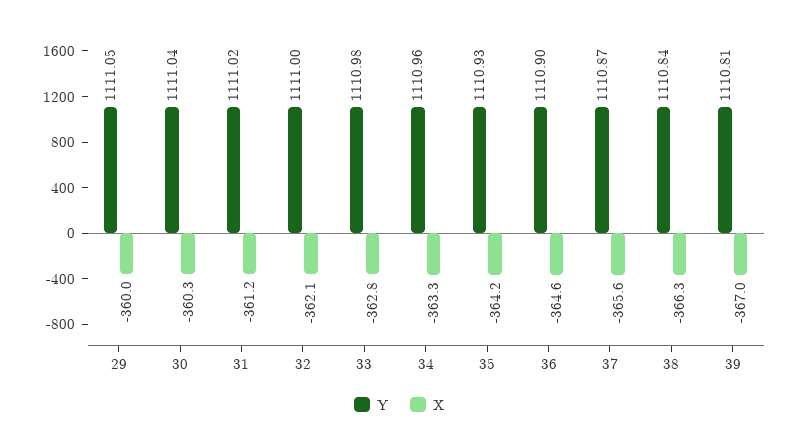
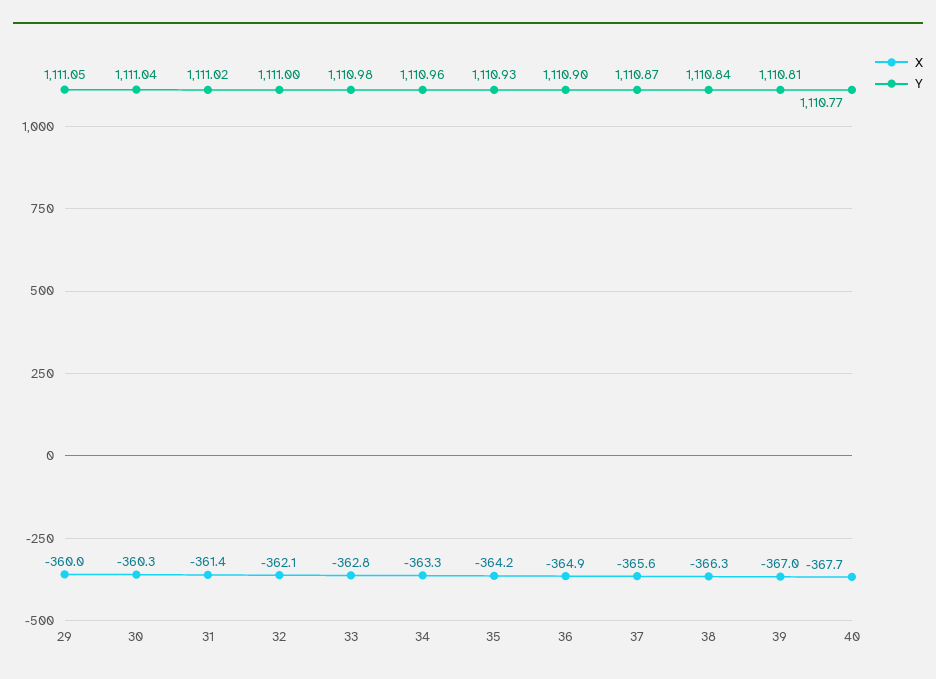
X, 31: -361.2 -> -361.4
X, 36: -364.6 -> -364.9
X, 40: none -> -367.7
Y, 40: none -> 1110.77

